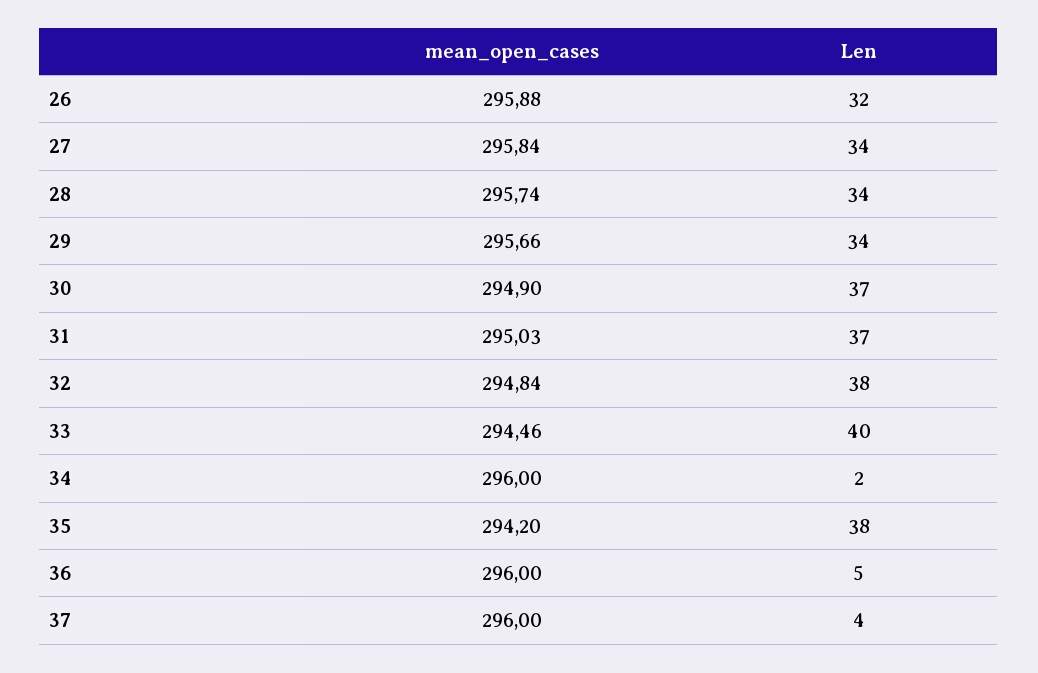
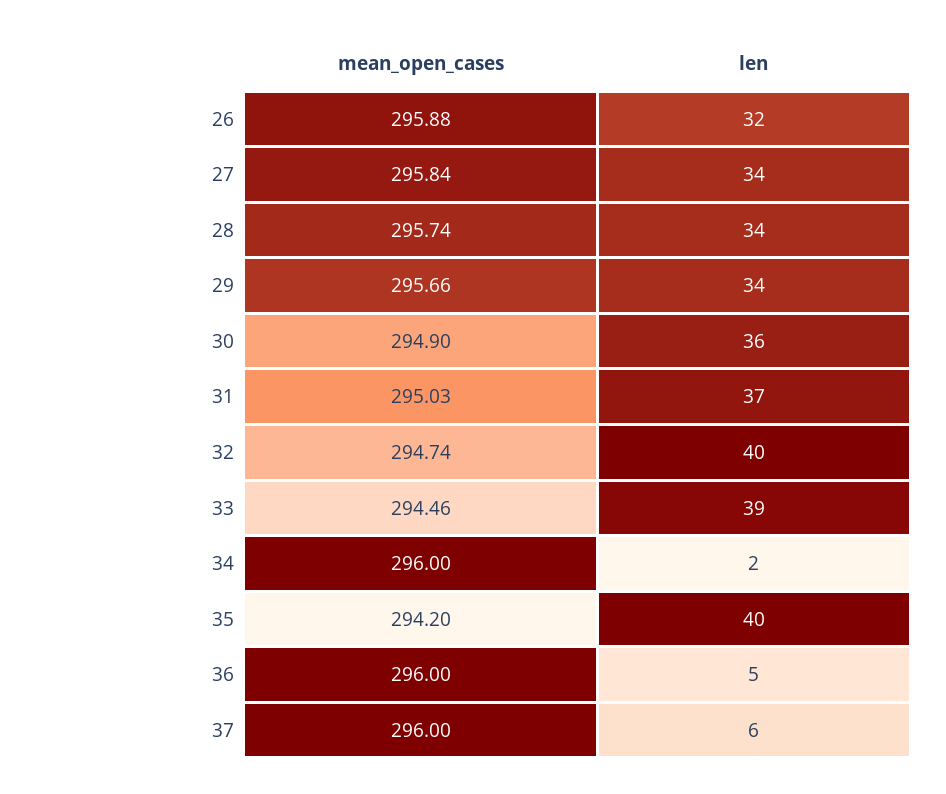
Len, 30: 37 -> 36
mean_open_cases, 32: 294.84 -> 294.74
Len, 32: 38 -> 40
Len, 33: 40 -> 39
Len, 35: 38 -> 40
Len, 37: 4 -> 6

